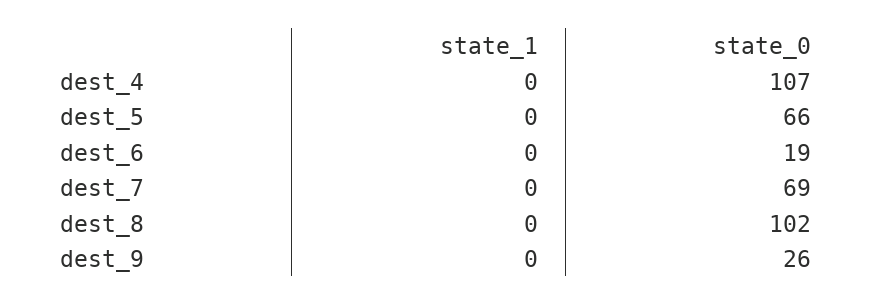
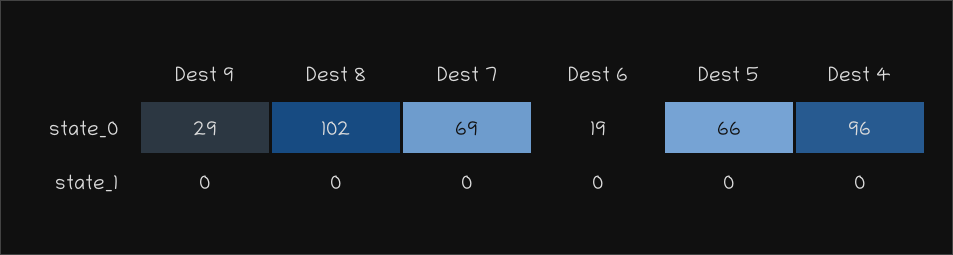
state_0, dest_4: 107 -> 96
state_0, dest_9: 26 -> 29

